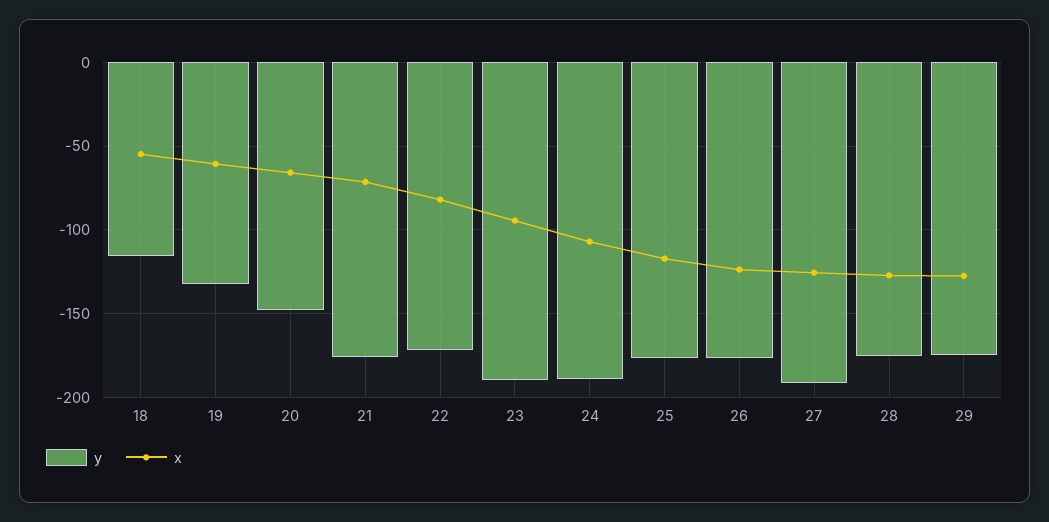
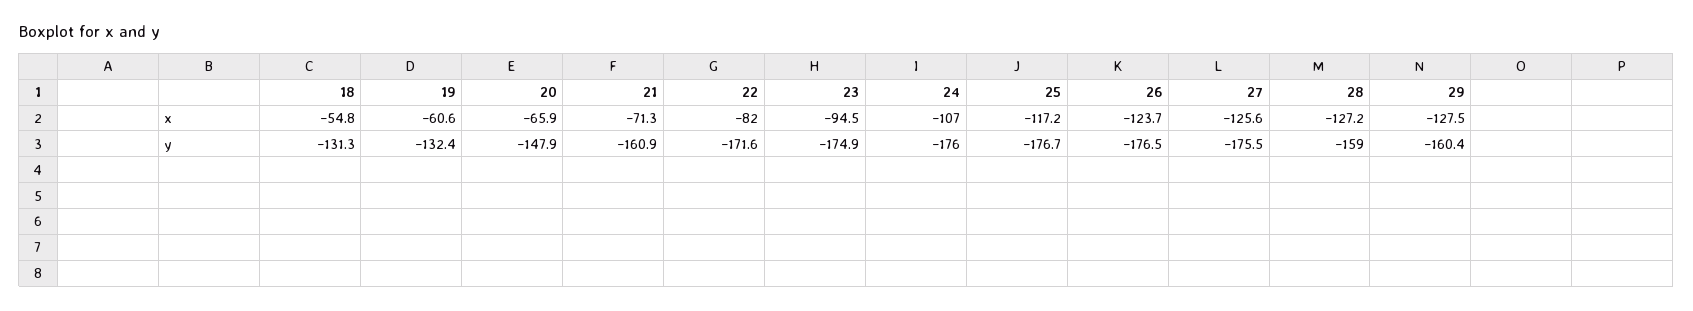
y, 18: -115 -> -131.3
y, 21: -175 -> -160.9
y, 23: -190 -> -174.9
y, 24: -190 -> -176
y, 27: -190 -> -175.5
y, 28: -175 -> -159
y, 29: -175 -> -160.4

